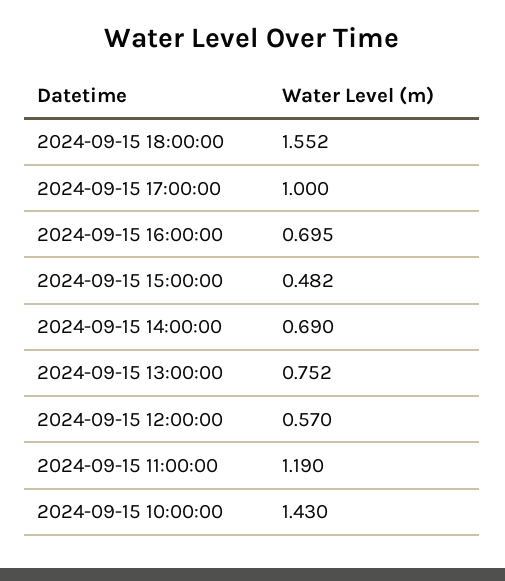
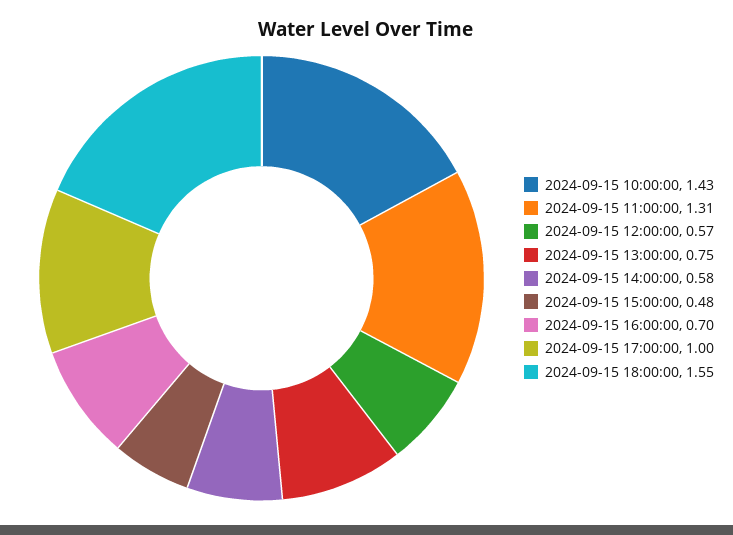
2024-09-15 14:00:00: 0.69 -> 0.58
2024-09-15 11:00:00: 1.19 -> 1.31

